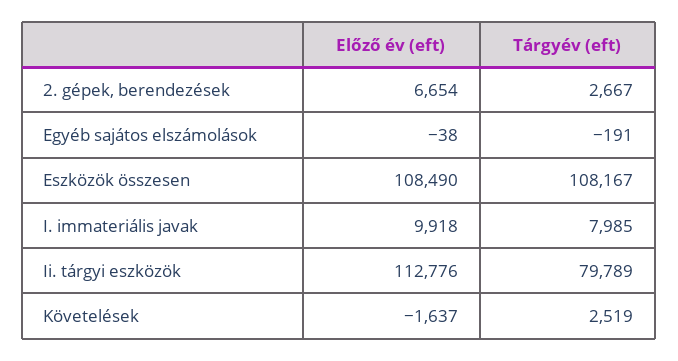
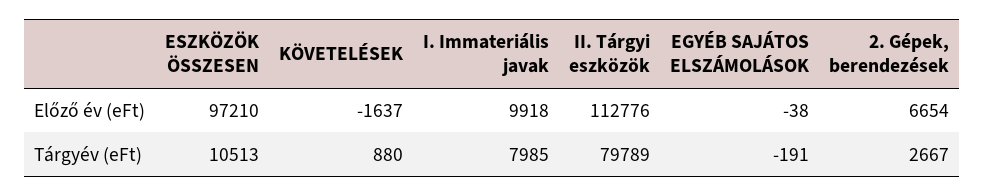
Előző év (eft), Eszközök összesen: 108490 -> 97210
Tárgyév (eft), Eszközök összesen: 108167 -> 10513
Tárgyév (eft), Követelések: 2519 -> 880

